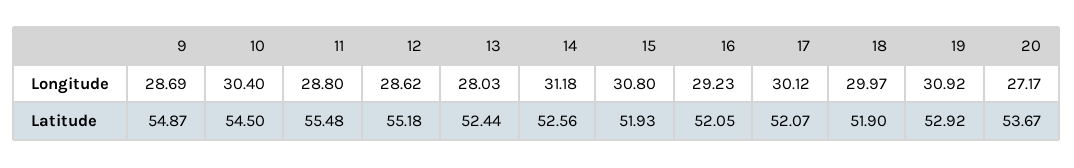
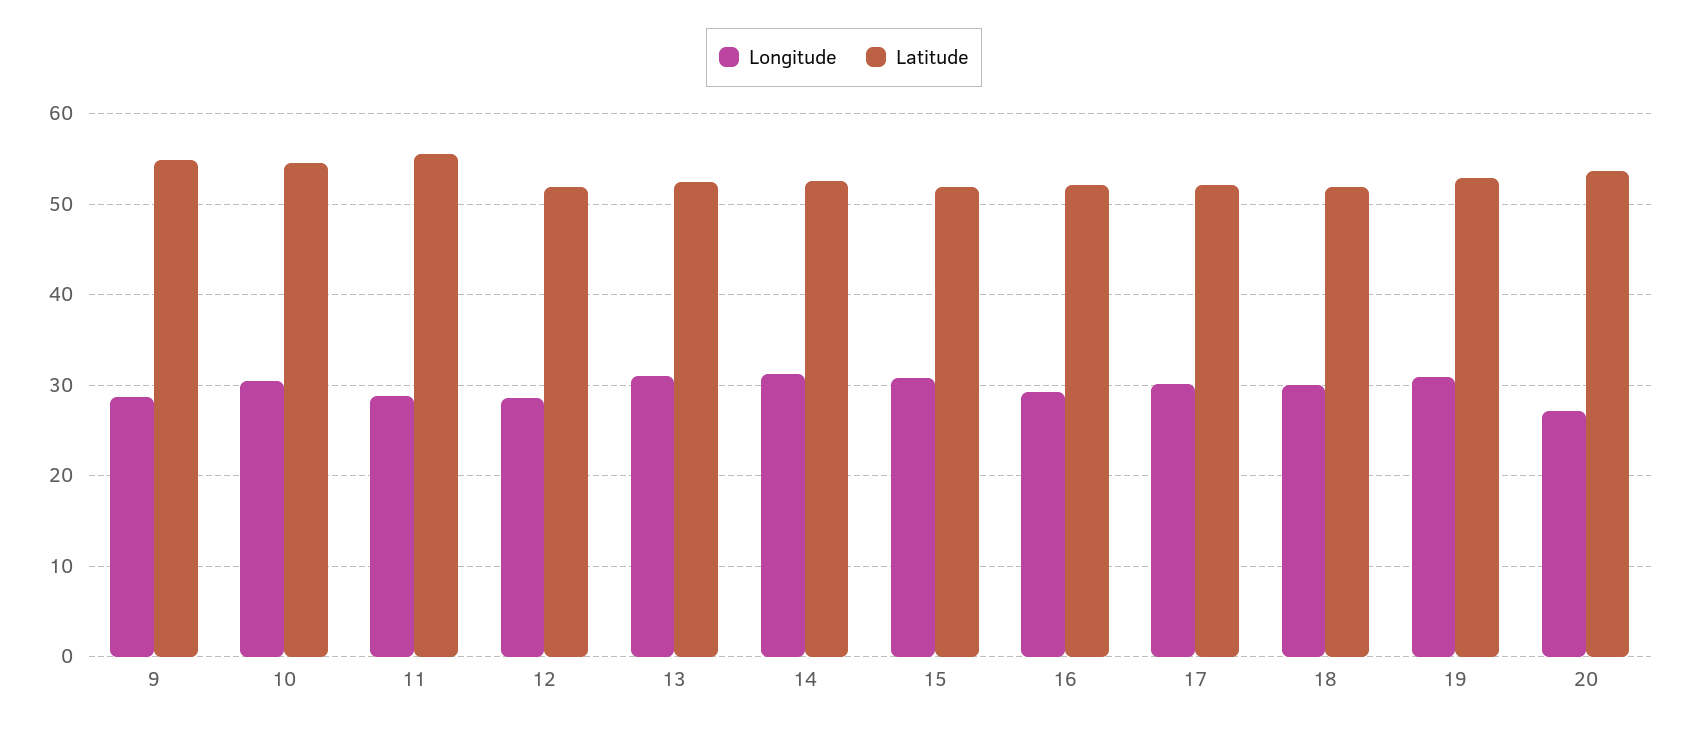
Longitude, 13: 28.03 -> 31
Latitude, 12: 55.18 -> 52

